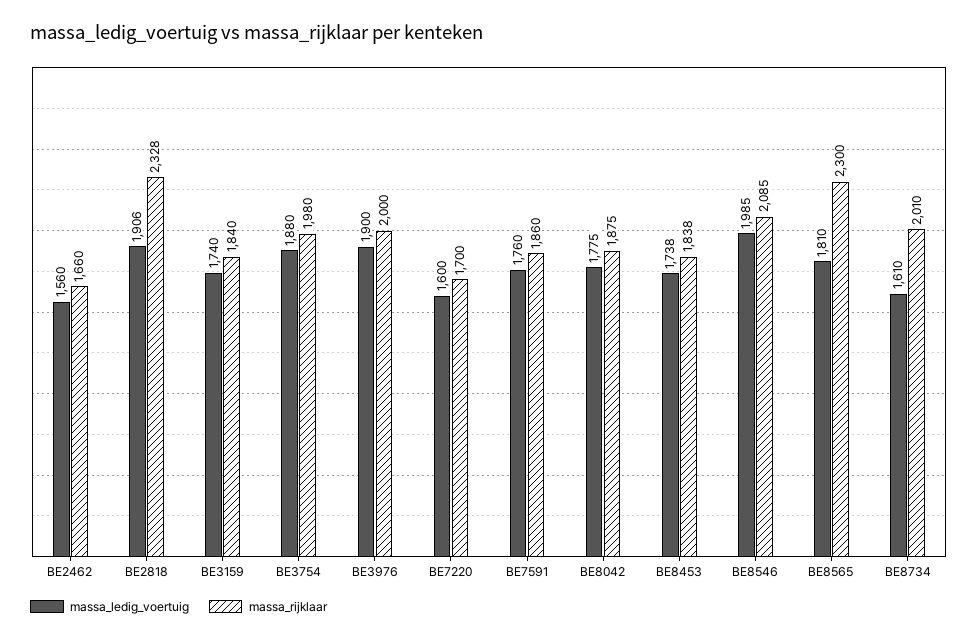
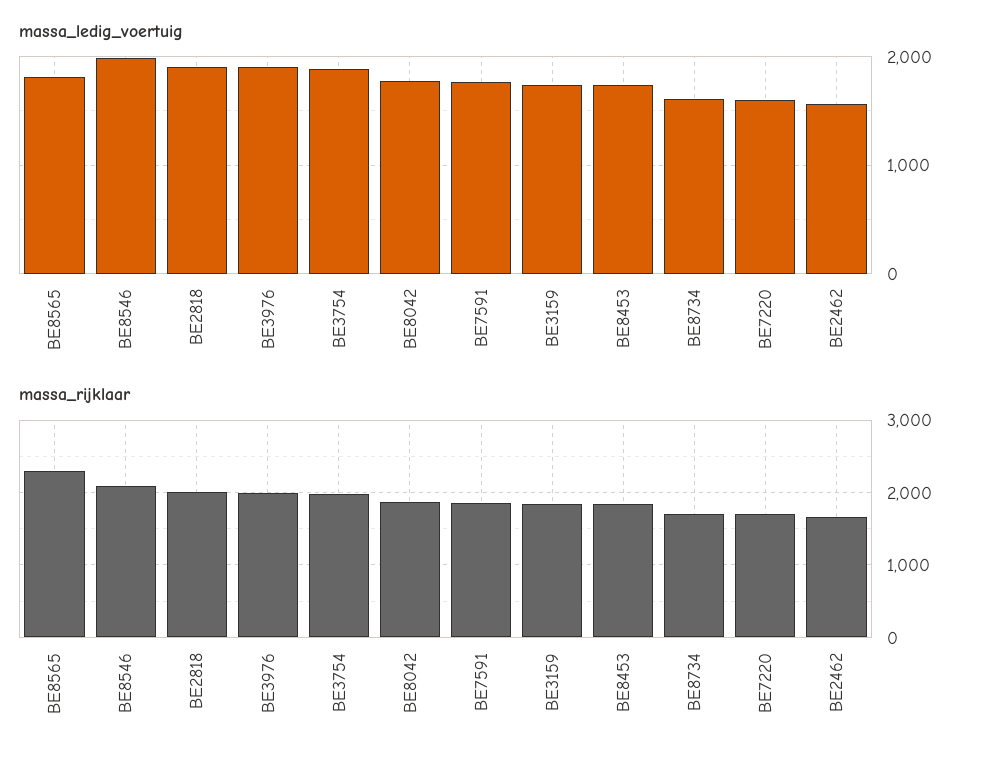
massa_rijklaar, BE2818: 2328 -> 2000
massa_rijklaar, BE8734: 2010 -> 1700

